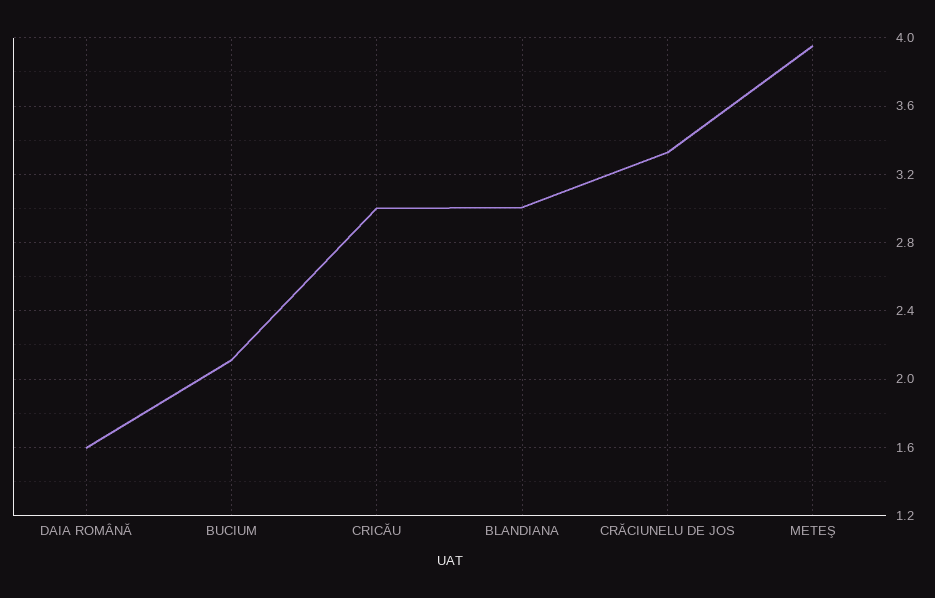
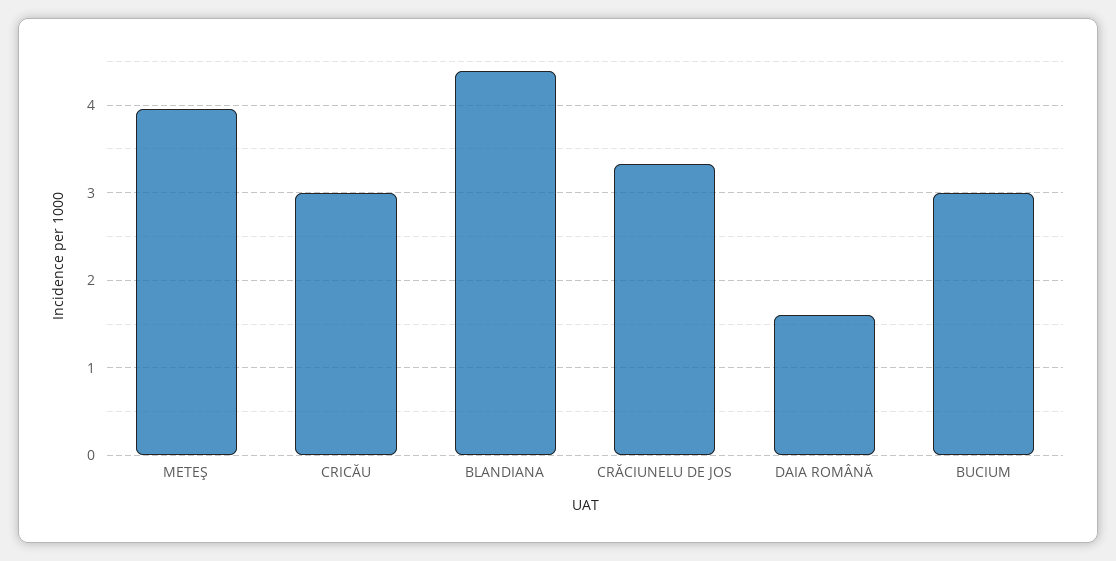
BUCIUM: 2.1 -> 3
BLANDIANA: 3 -> 4.4

